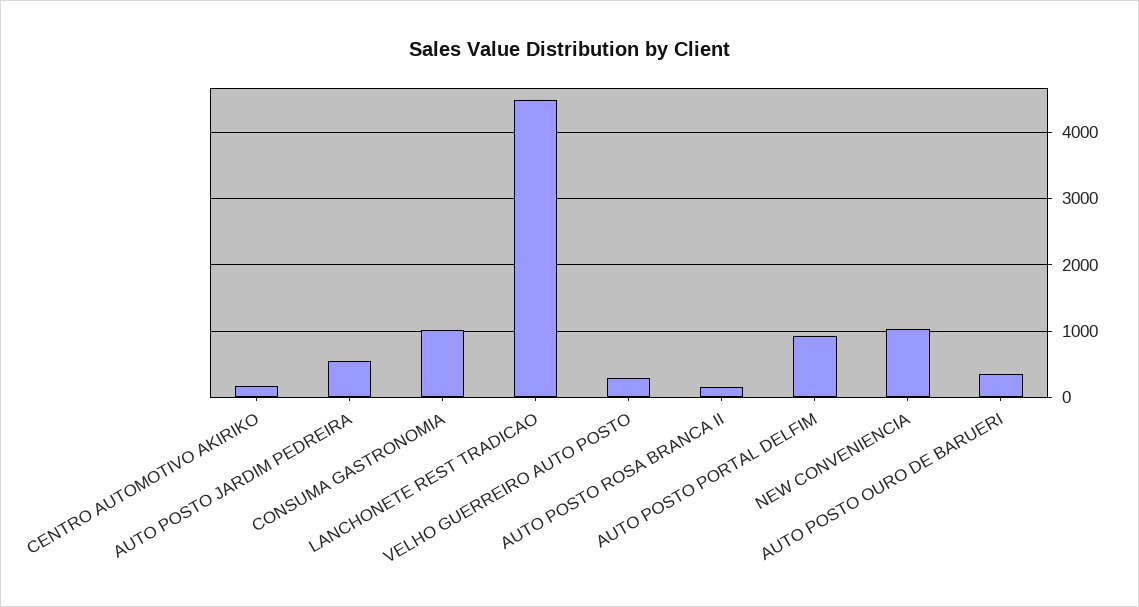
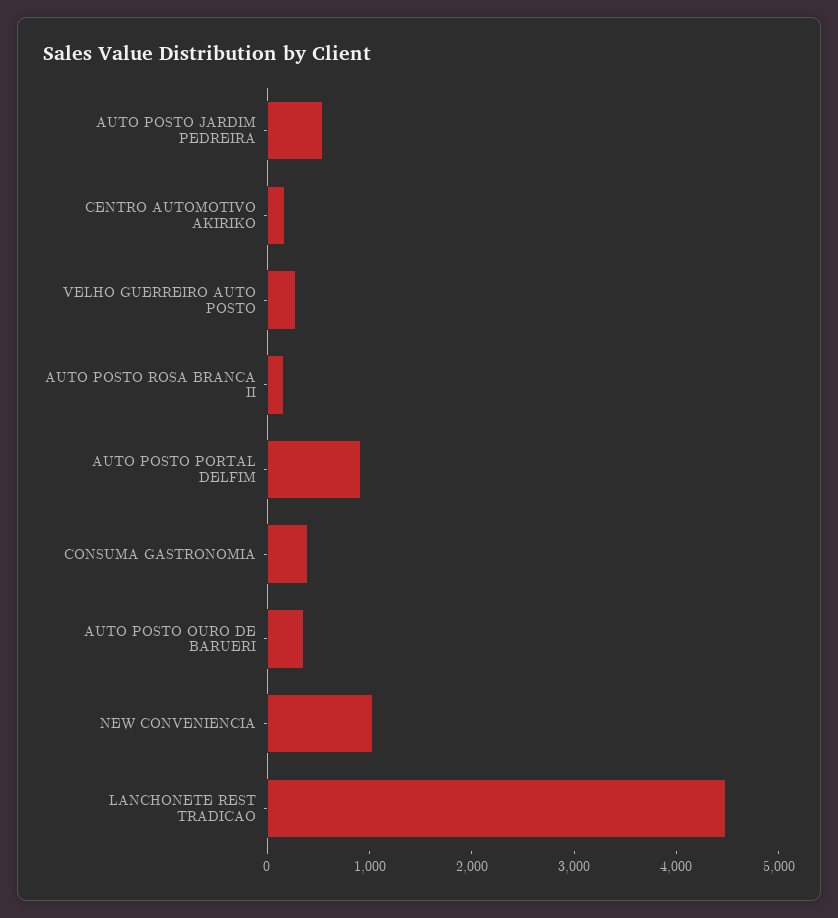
CONSUMA GASTRONOMIA: 1000 -> 400

